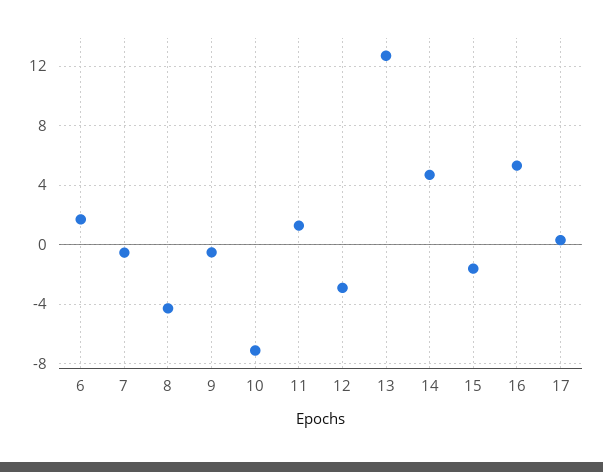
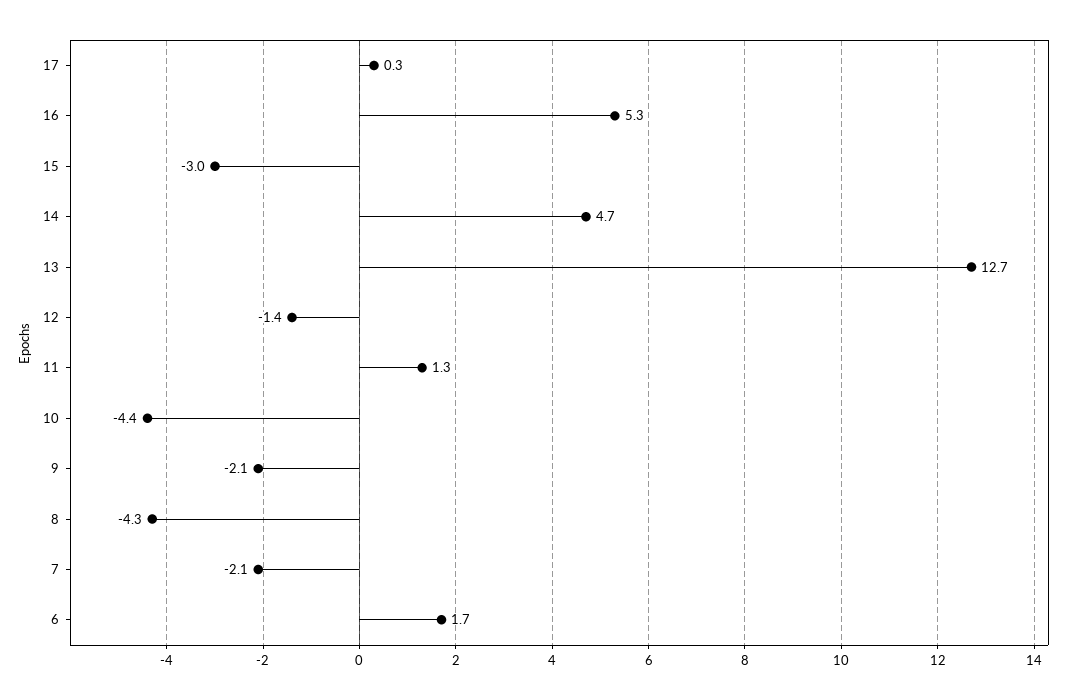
7: -0.5 -> -2.1
9: -0.5 -> -2.1
10: -7 -> -4.4
12: -3 -> -1.4
15: -1.5 -> -3

